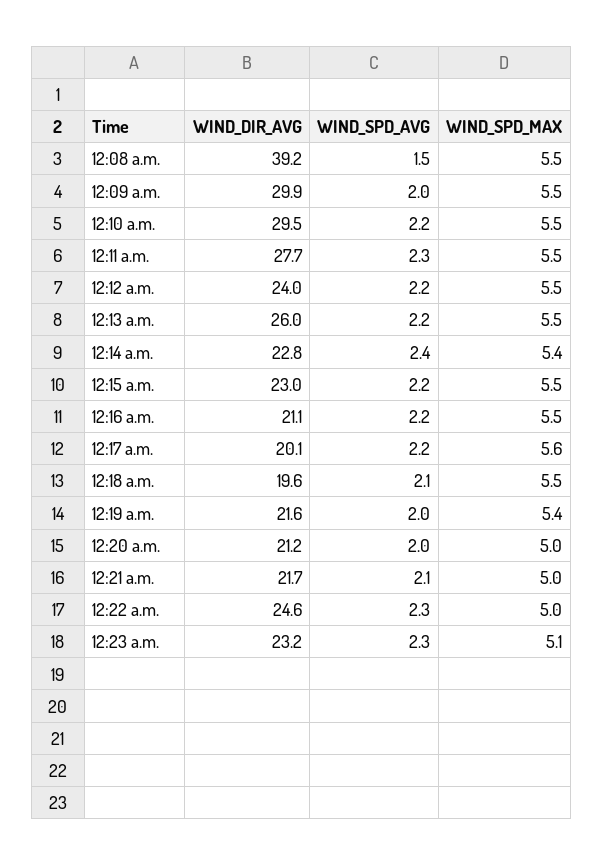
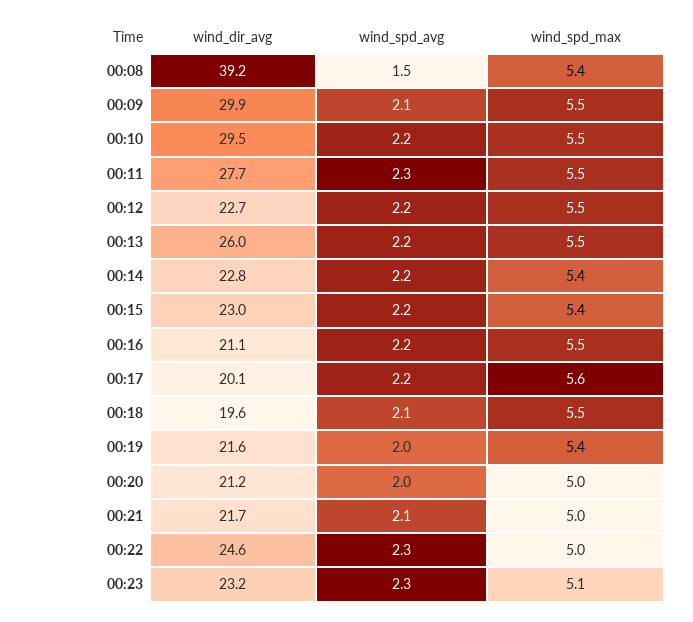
WIND_SPD_MAX, 12:08 a.m.: 5.5 -> 5.4
WIND_SPD_AVG, 12:09 a.m.: 2 -> 2.1
WIND_DIR_AVG, 12:12 a.m.: 24 -> 22.7
WIND_SPD_AVG, 12:14 a.m.: 2.4 -> 2.2
WIND_SPD_MAX, 12:15 a.m.: 5.5 -> 5.4

